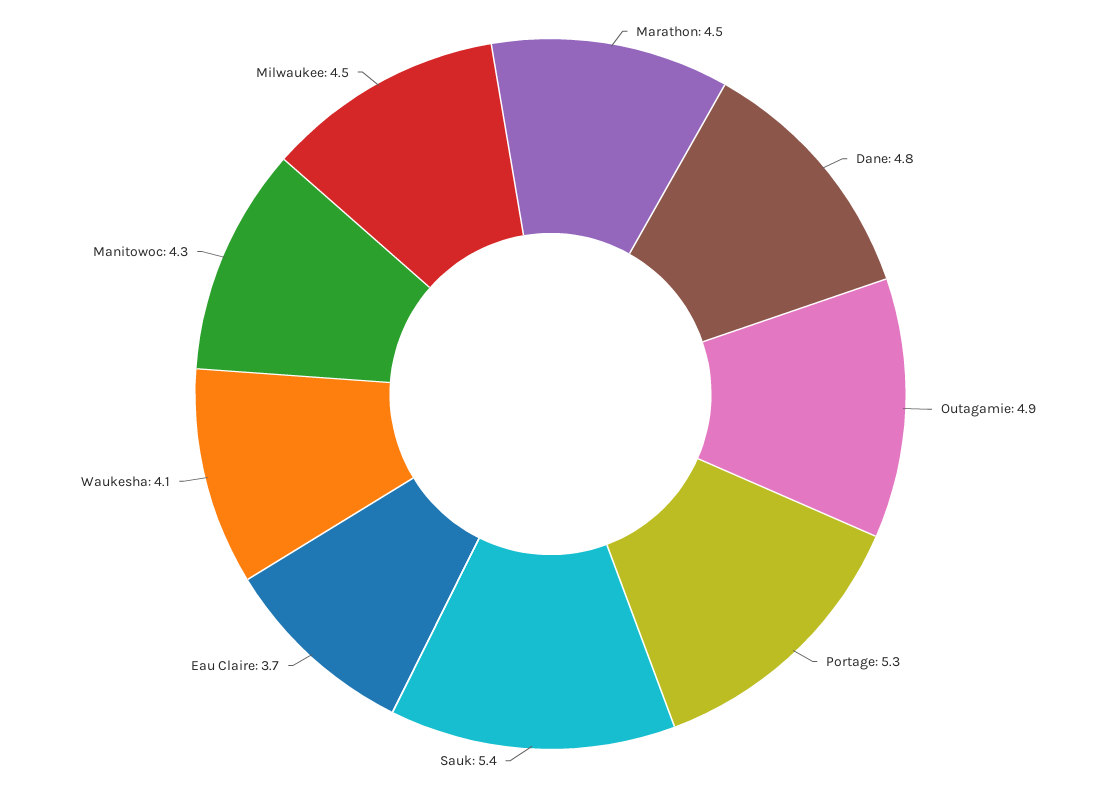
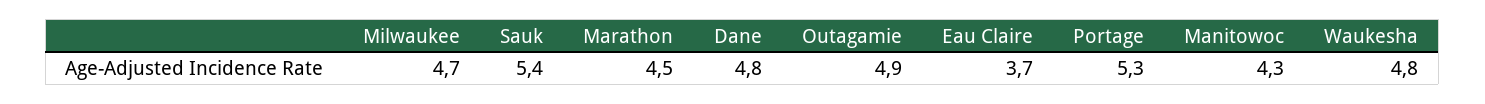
Waukesha: 4.1 -> 4.8
Milwaukee: 4.5 -> 4.7

